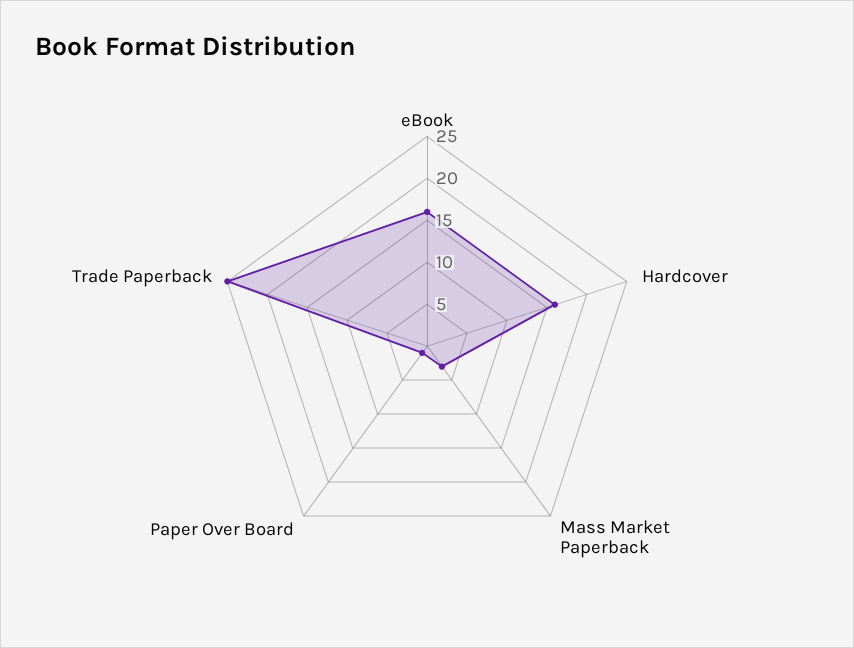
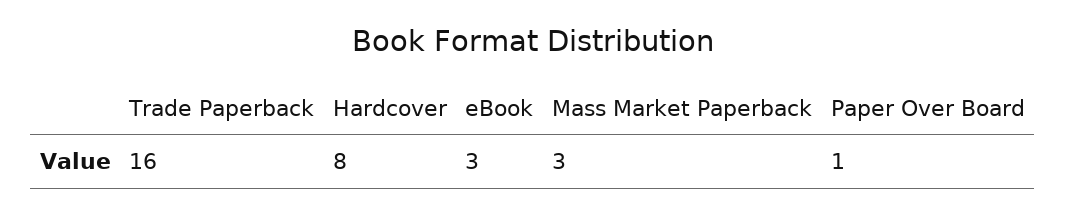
eBook: 16 -> 3
Hardcover: 16 -> 8
Trade Paperback: 25 -> 16

